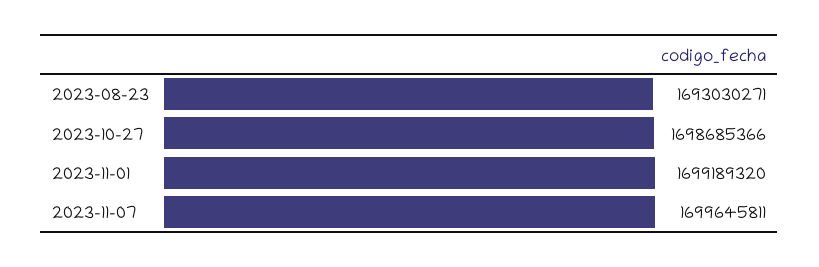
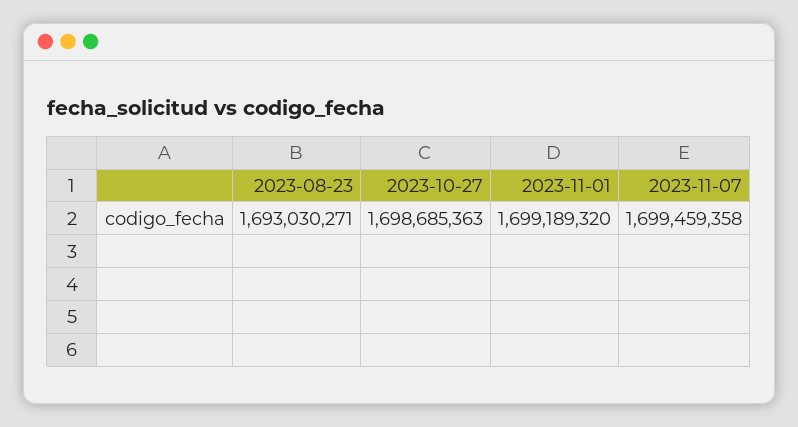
2023-10-27: 1698685366 -> 1698685363
2023-11-07: 1699645811 -> 1699459358

